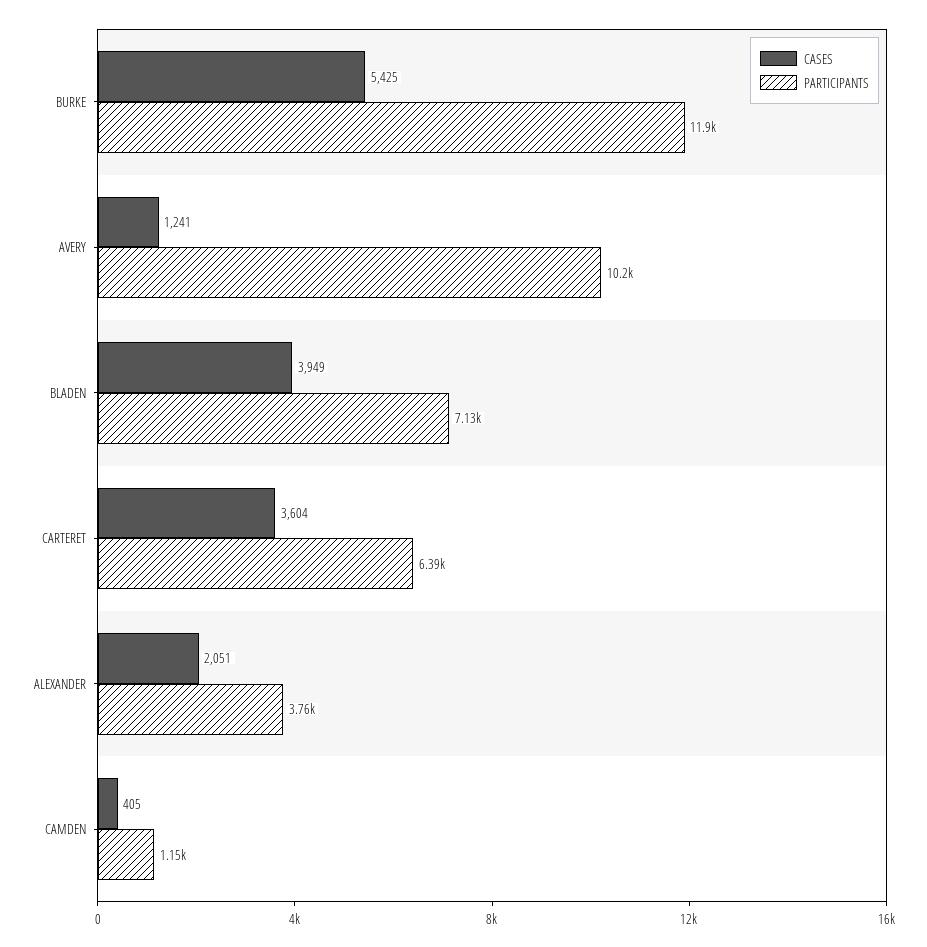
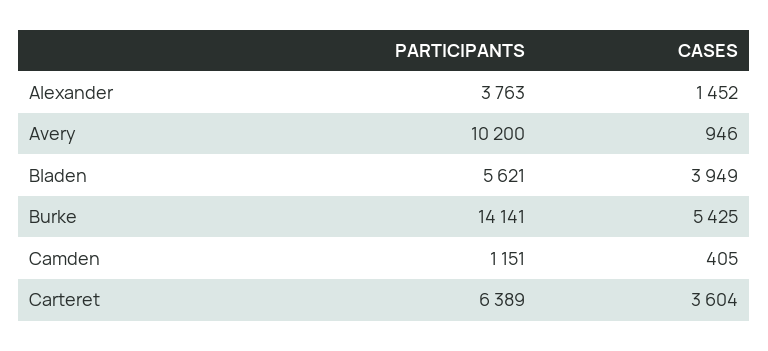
PARTICIPANTS, BURKE: 11900 -> 14141
CASES, AVERY: 1241 -> 946
PARTICIPANTS, BLADEN: 7130 -> 5621
CASES, ALEXANDER: 2051 -> 1452

